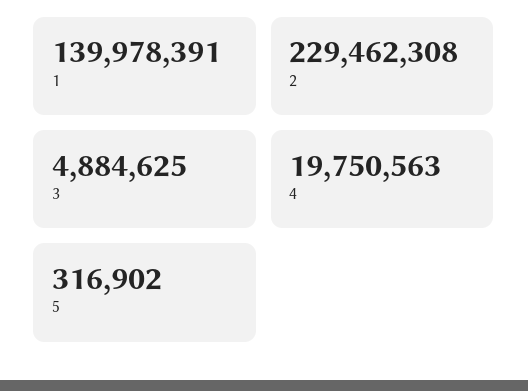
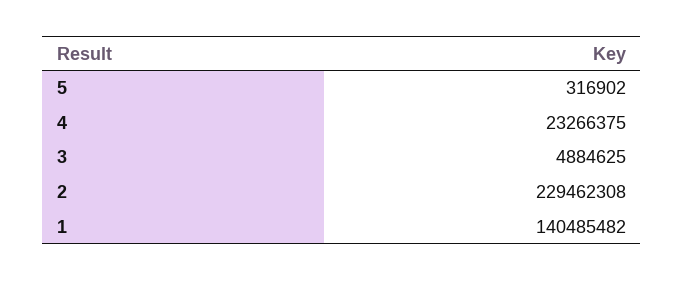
1: 139978391 -> 140485482
4: 19750563 -> 23266375

